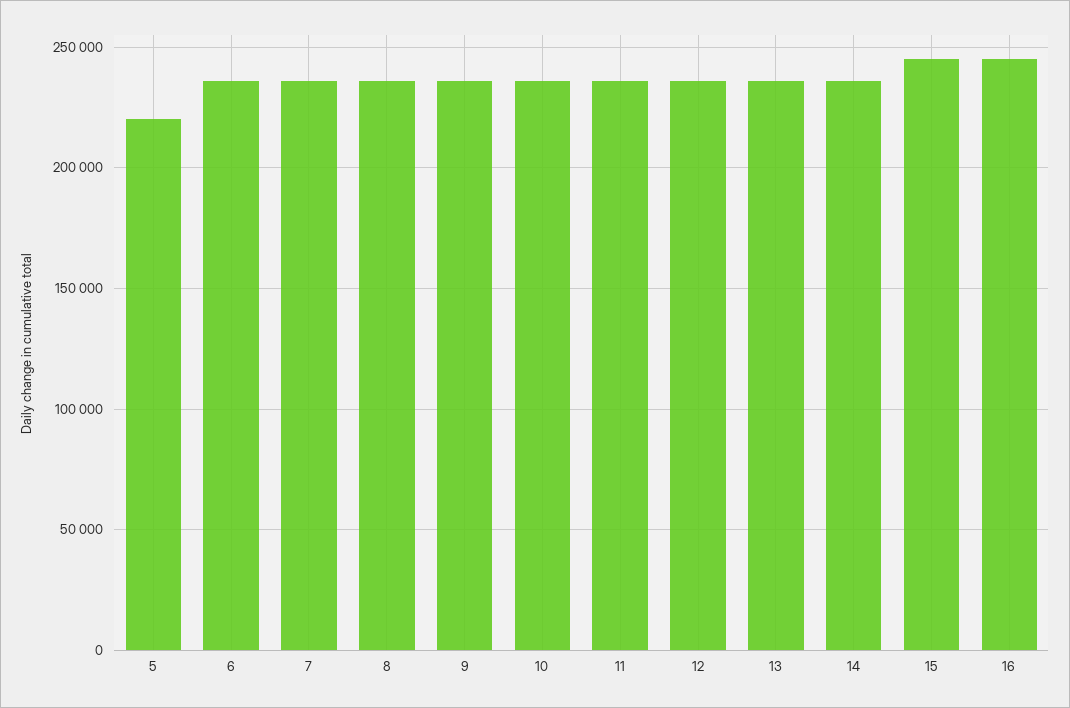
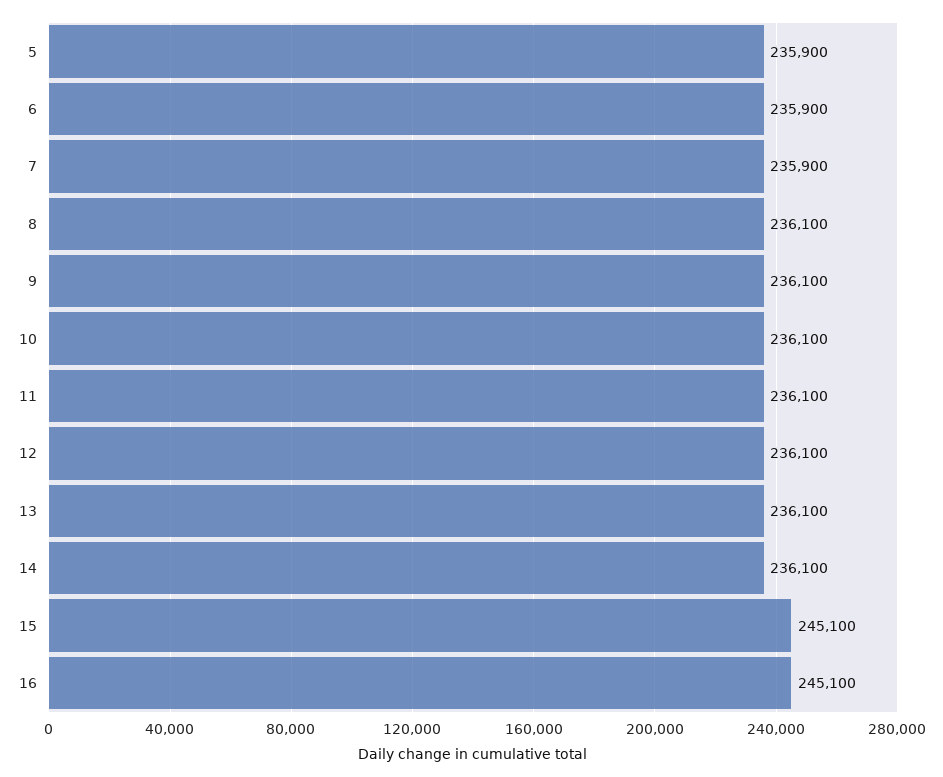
5: 220000 -> 235900

